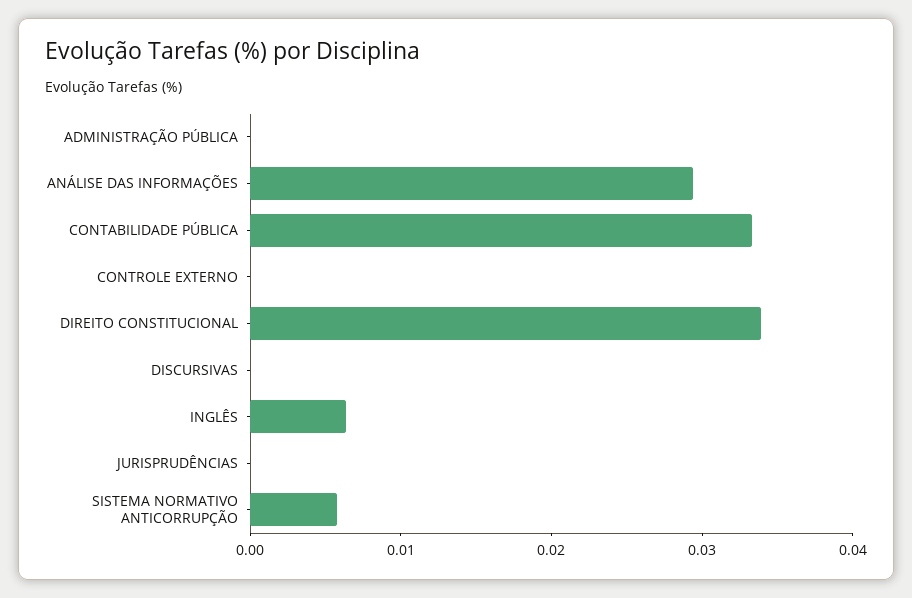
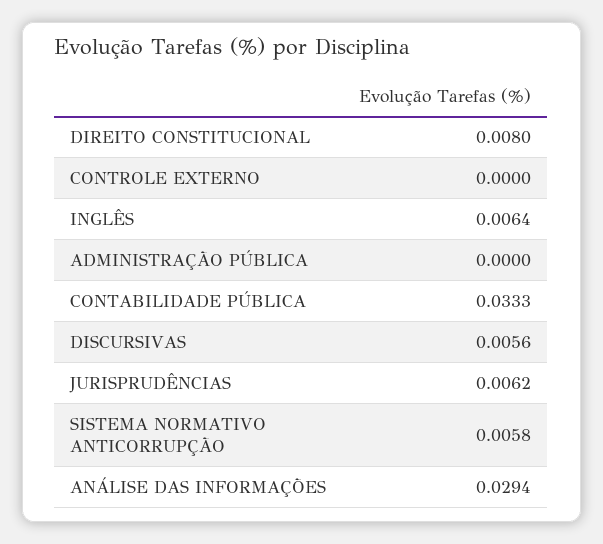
DIREITO CONSTITUCIONAL: 0.034 -> 0.008
DISCURSIVAS: 0 -> 0.0056
JURISPRUDÊNCIAS: 0 -> 0.0062

